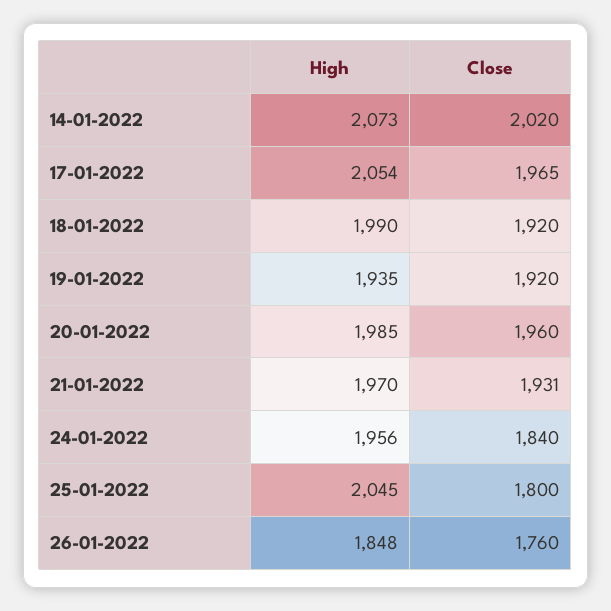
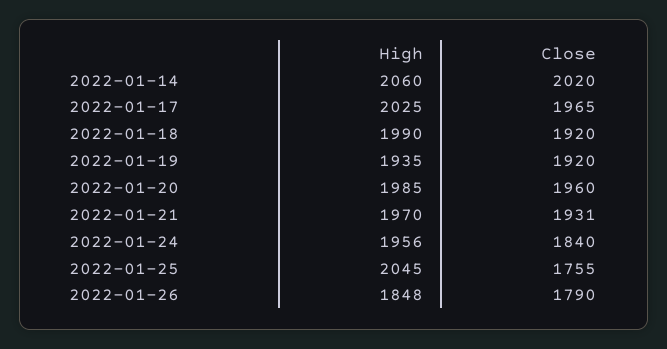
High, 14-01-2022: 2073 -> 2060
High, 17-01-2022: 2054 -> 2025
Close, 25-01-2022: 1800 -> 1755
Close, 26-01-2022: 1760 -> 1790

